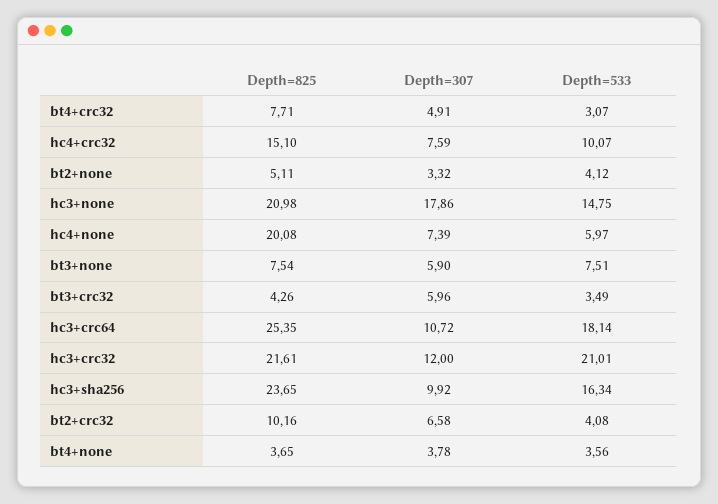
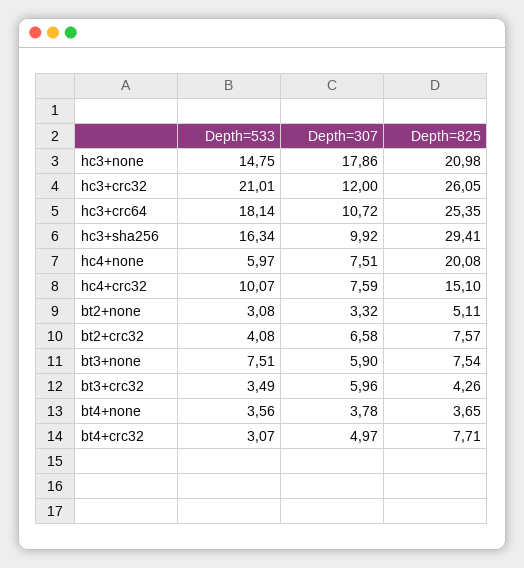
Depth=307, bt4+crc32: 4.91 -> 4.97
Depth=533, bt2+none: 4.12 -> 3.08
Depth=307, hc4+none: 7.39 -> 7.51
Depth=825, hc3+crc32: 21.61 -> 26.05
Depth=825, hc3+sha256: 23.65 -> 29.41
Depth=825, bt2+crc32: 10.16 -> 7.57

